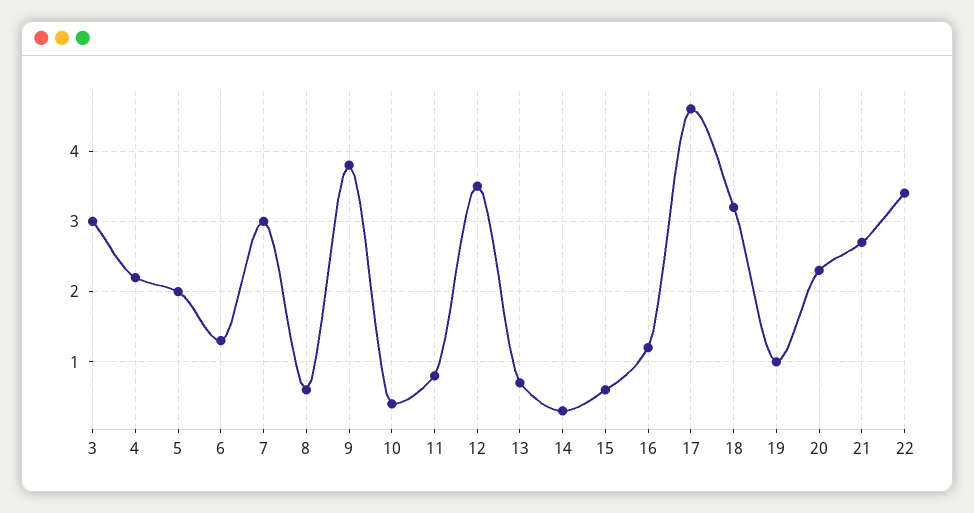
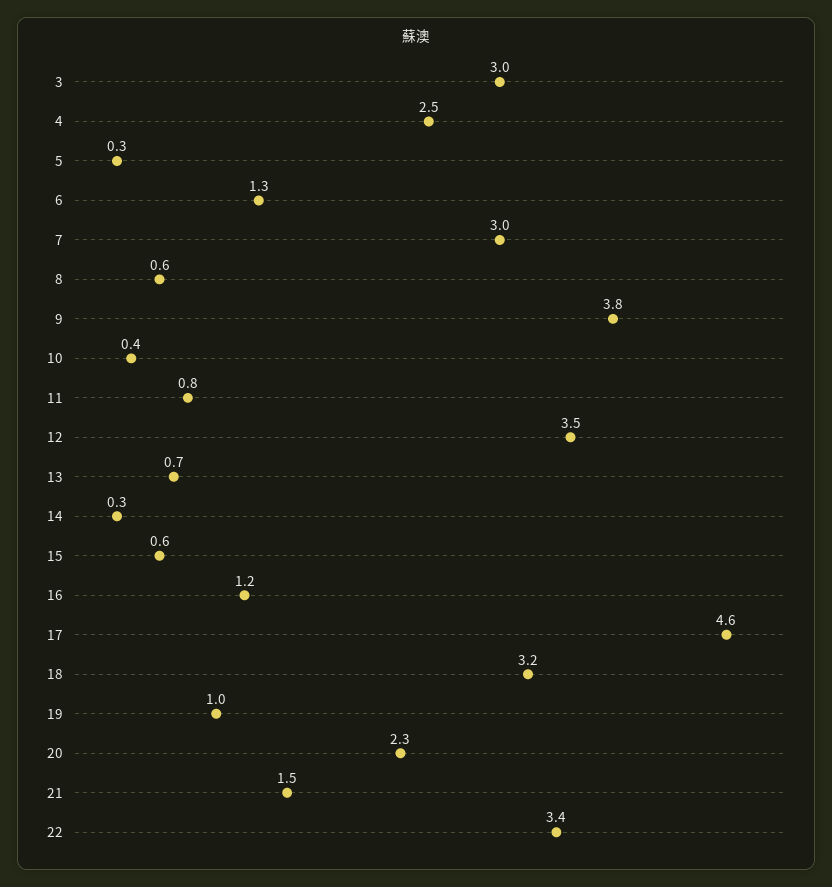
4: 2.2 -> 2.5
5: 2 -> 0.3
21: 2.7 -> 1.5

